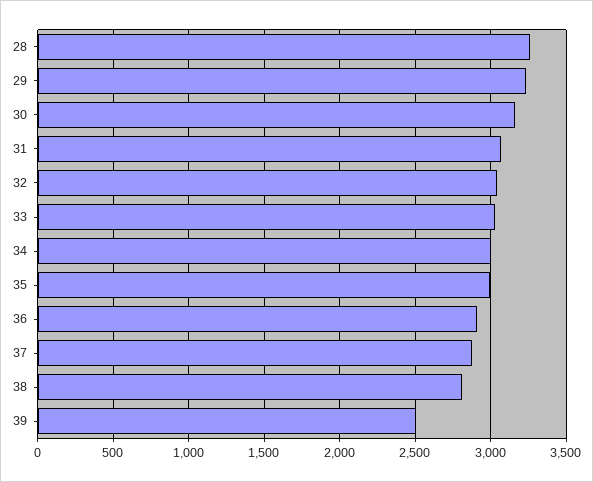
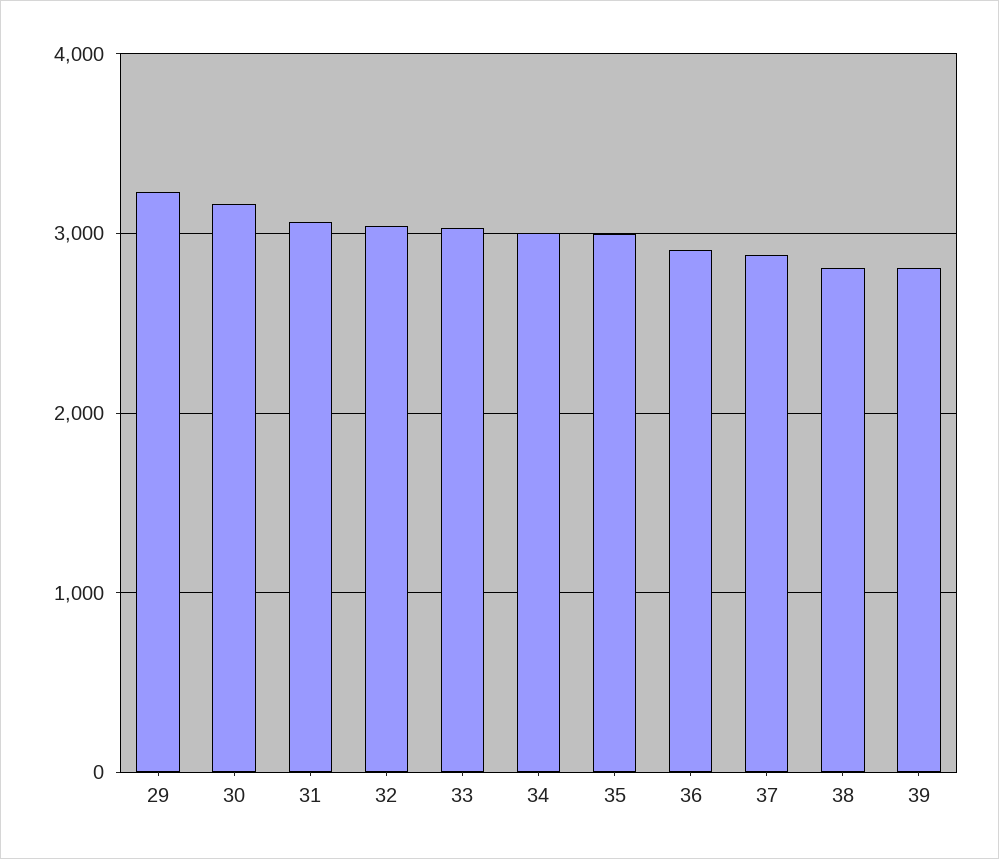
28: 3250 -> none
39: 2500 -> 2800

